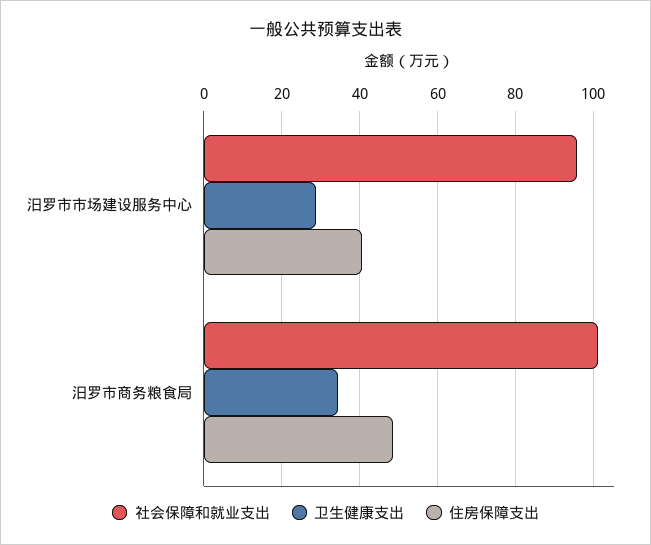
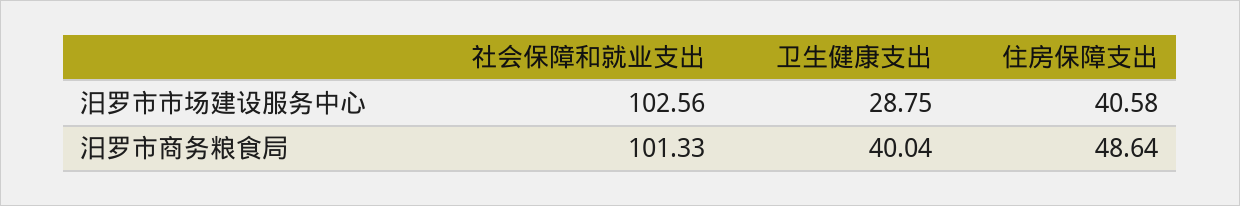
社会保障和就业支出, 汨罗市市场建设服务中心: 96 -> 102.56
卫生健康支出, 汨罗市商务粮食局: 34 -> 40.04

